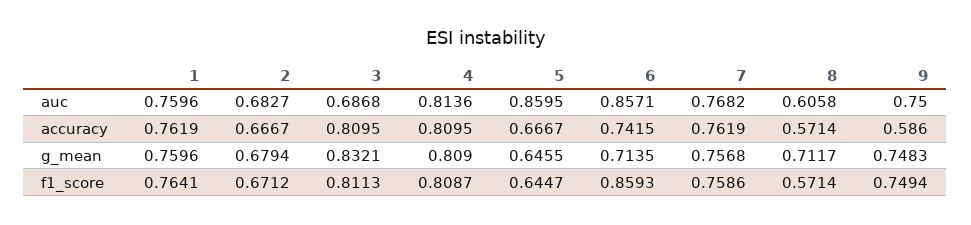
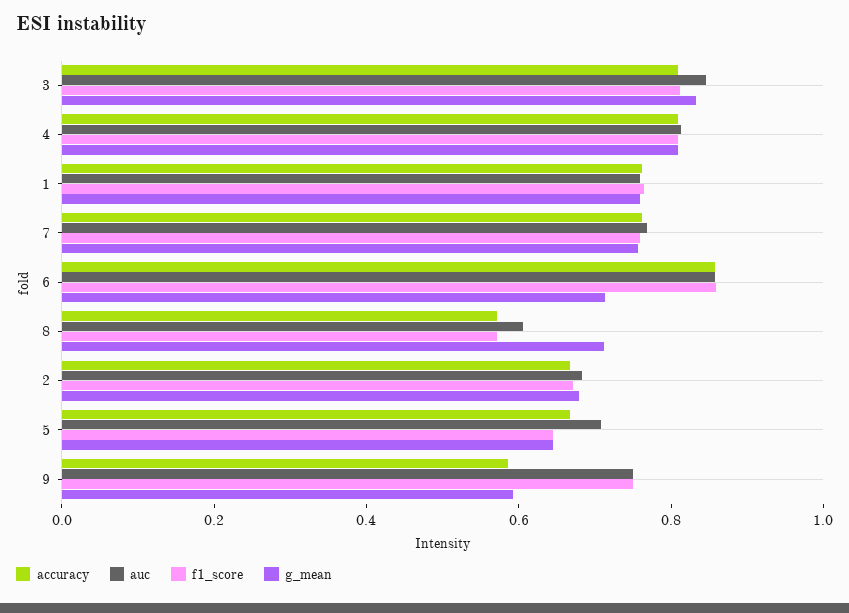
auc, 3: 0.6868 -> 0.85
auc, 5: 0.8595 -> 0.7
accuracy, 6: 0.7415 -> 0.85
g_mean, 9: 0.7483 -> 0.6

